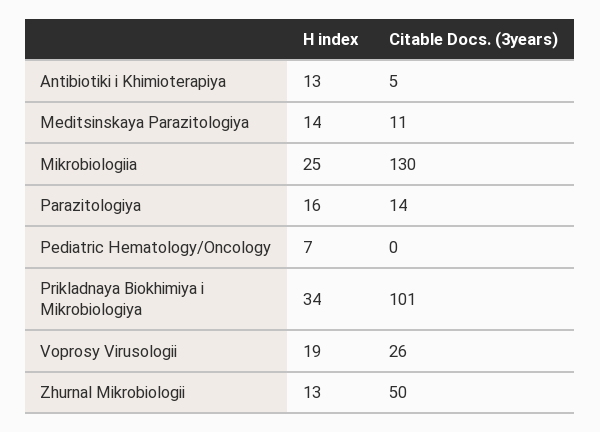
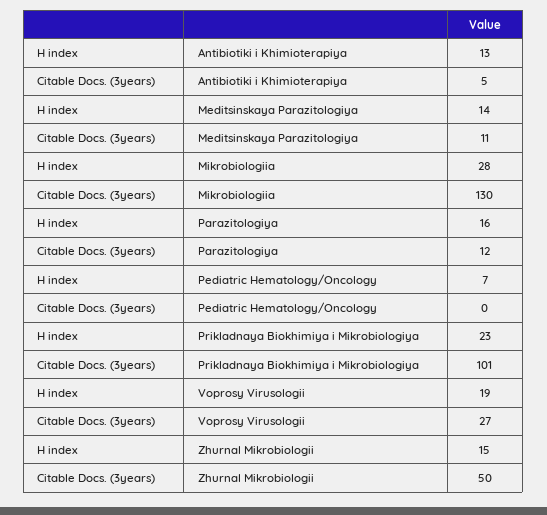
H index, Mikrobiologiia: 25 -> 28
Citable Docs. (3years), Parazitologiya: 14 -> 12
H index, Prikladnaya Biokhimiya i Mikrobiologiya: 34 -> 23
Citable Docs. (3years), Voprosy Virusologii: 26 -> 27
H index, Zhurnal Mikrobiologii: 13 -> 15

